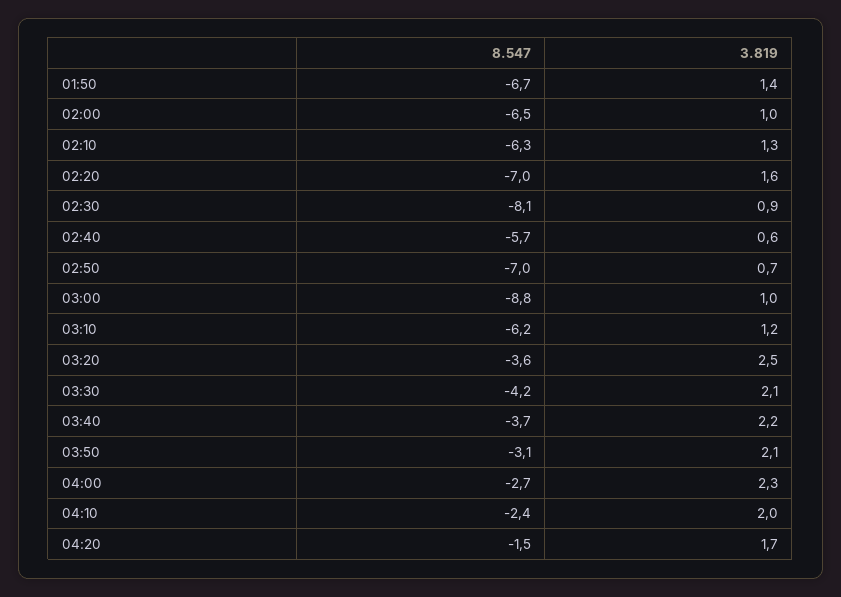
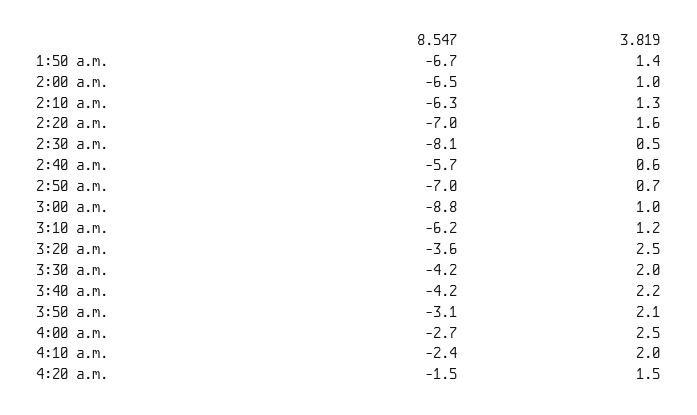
3.819, 02:30: 0.9 -> 0.5
3.819, 03:30: 2.1 -> 2
8.547, 03:40: -3.7 -> -4.2
3.819, 04:00: 2.3 -> 2.5
3.819, 04:20: 1.7 -> 1.5

